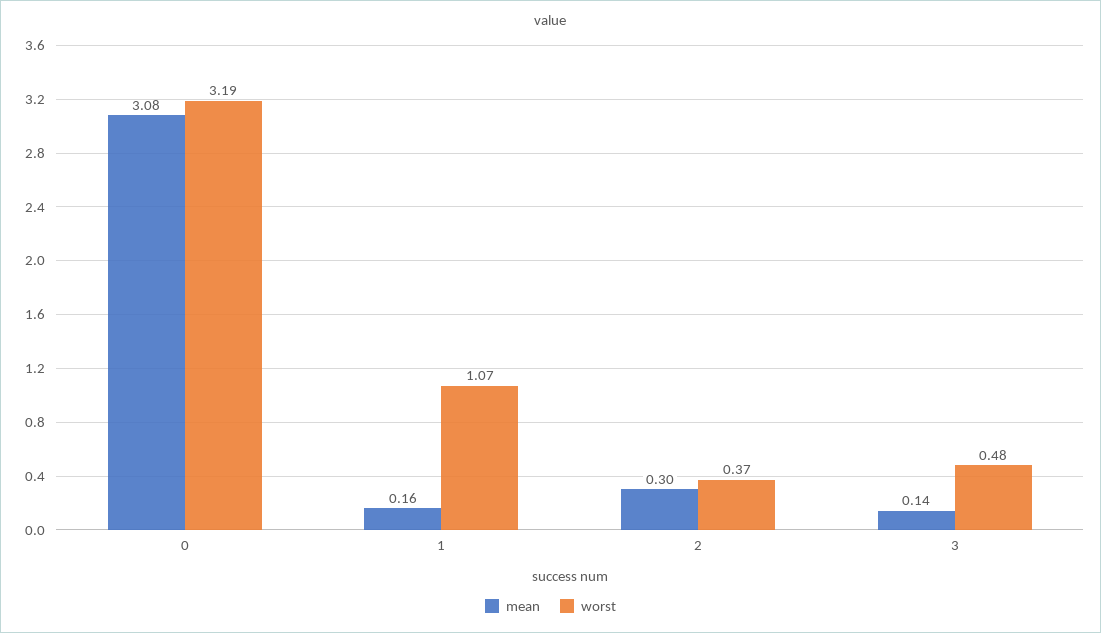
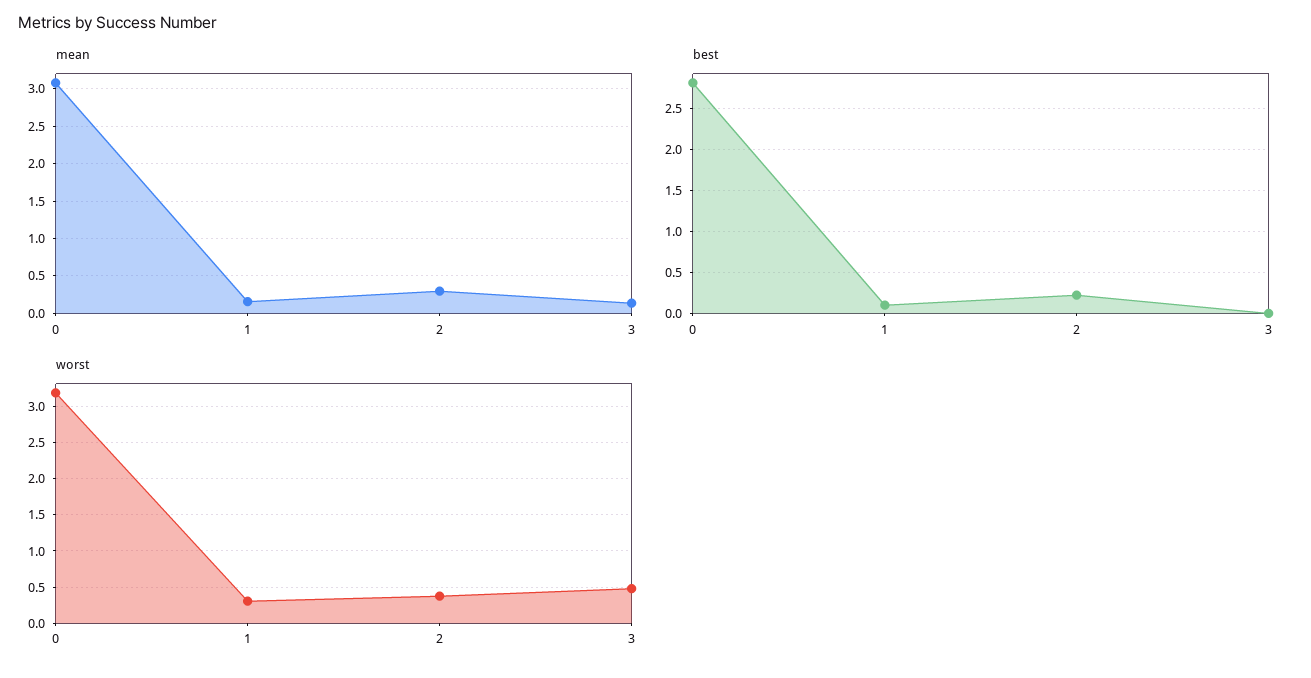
worst, 1: 1.07 -> 0.3
best, 0: none -> 2.8
best, 1: none -> 0.1
best, 2: none -> 0.2
best, 3: none -> 0

